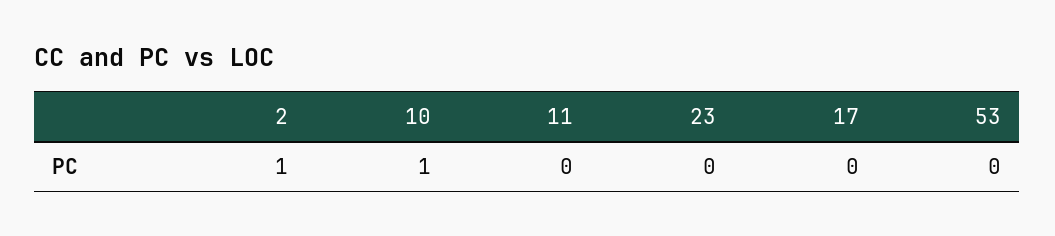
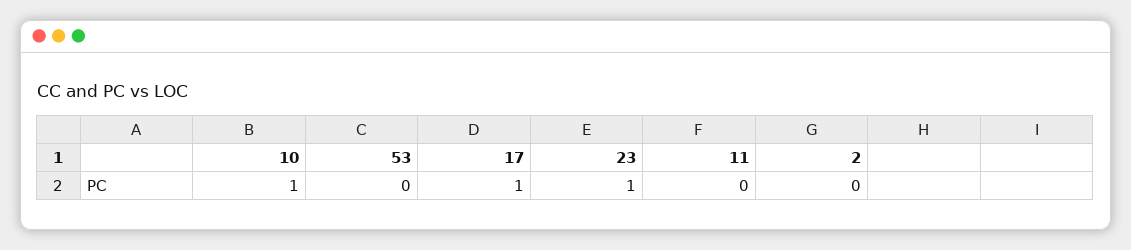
2: 1 -> 0
23: 0 -> 1
17: 0 -> 1

